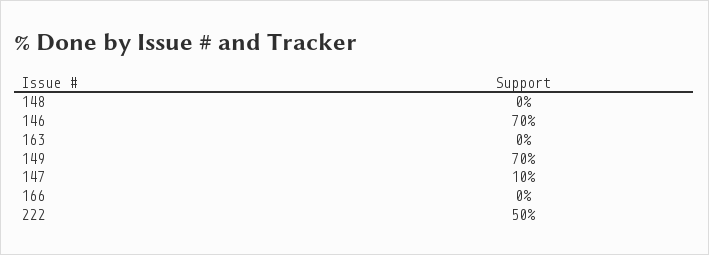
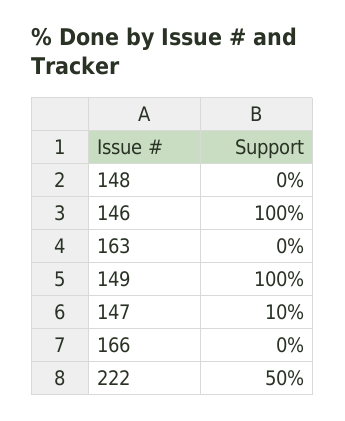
146: 70 -> 100
149: 70 -> 100

